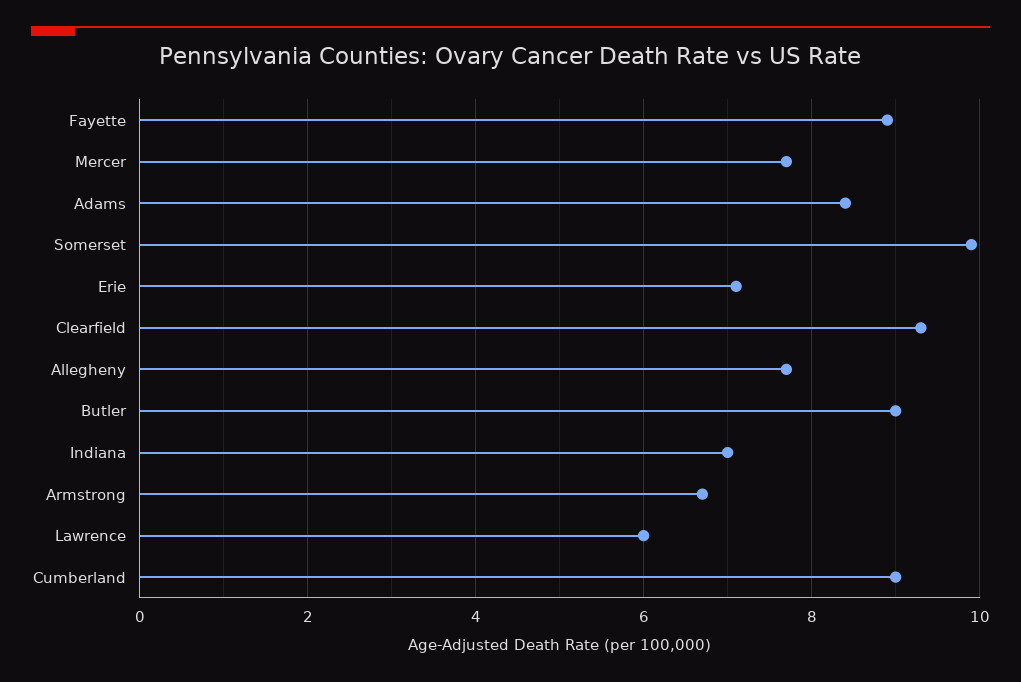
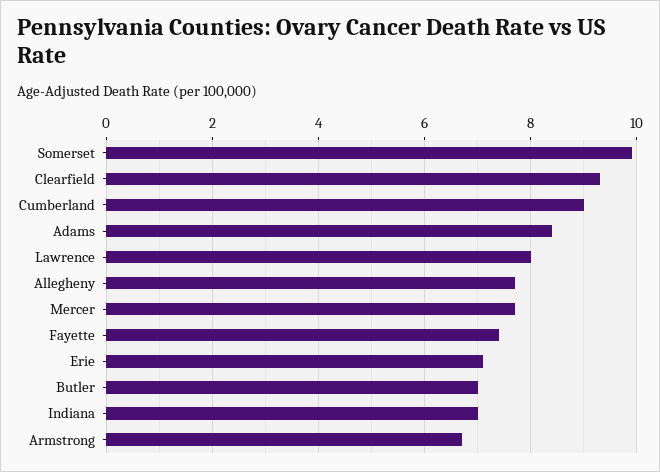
Fayette: 9 -> 7.5
Butler: 9 -> 7
Lawrence: 6 -> 8

